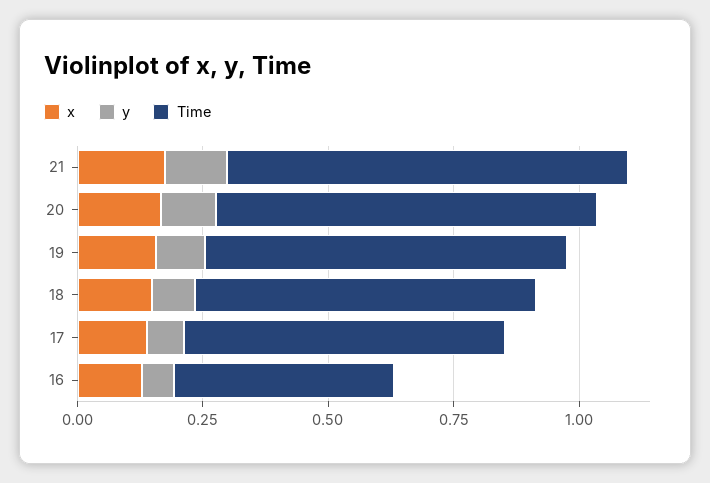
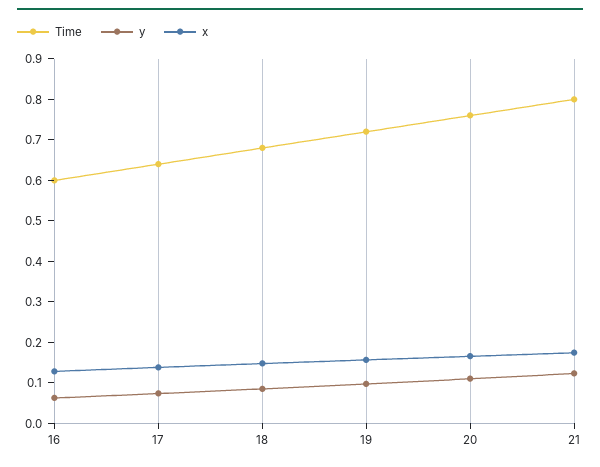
Time, 16: 0.45 -> 0.6

